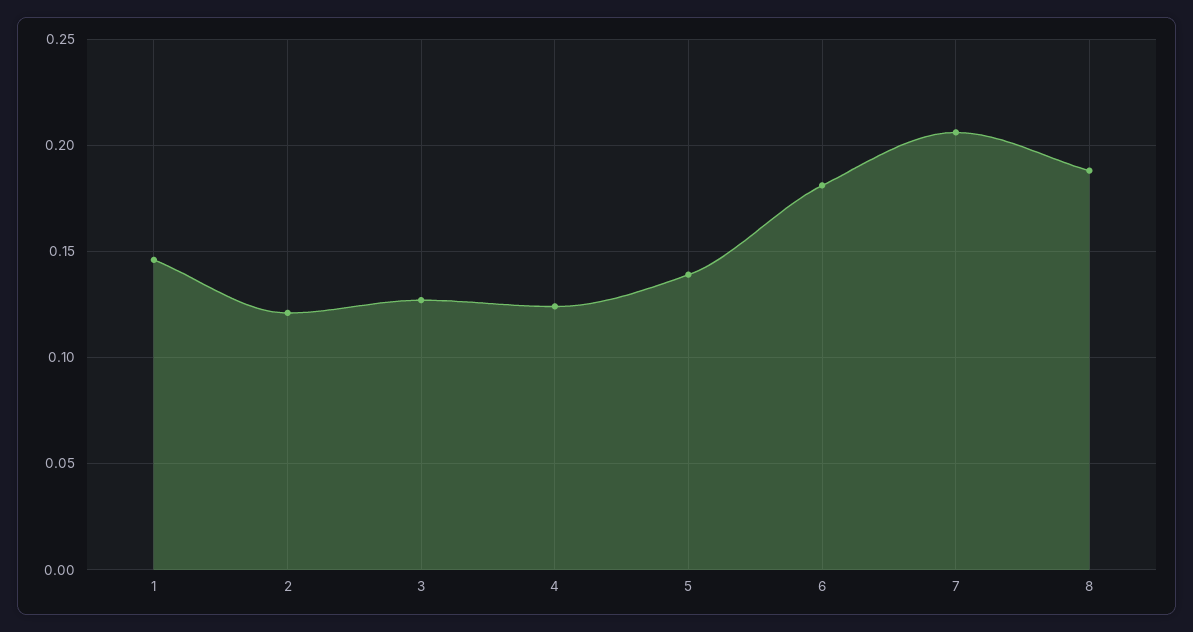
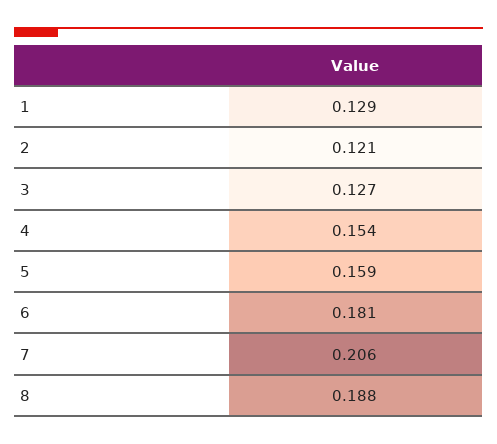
1: 0.145 -> 0.129
4: 0.125 -> 0.154
5: 0.14 -> 0.159

